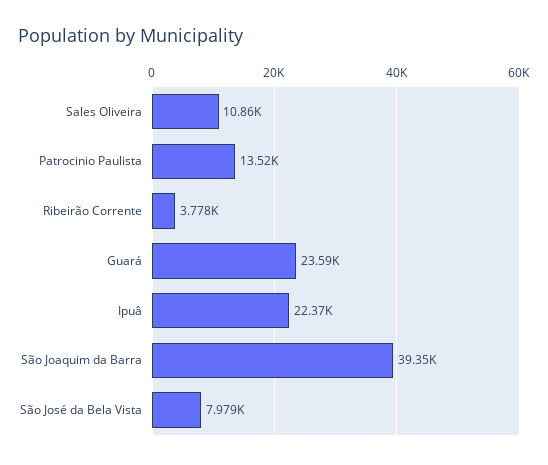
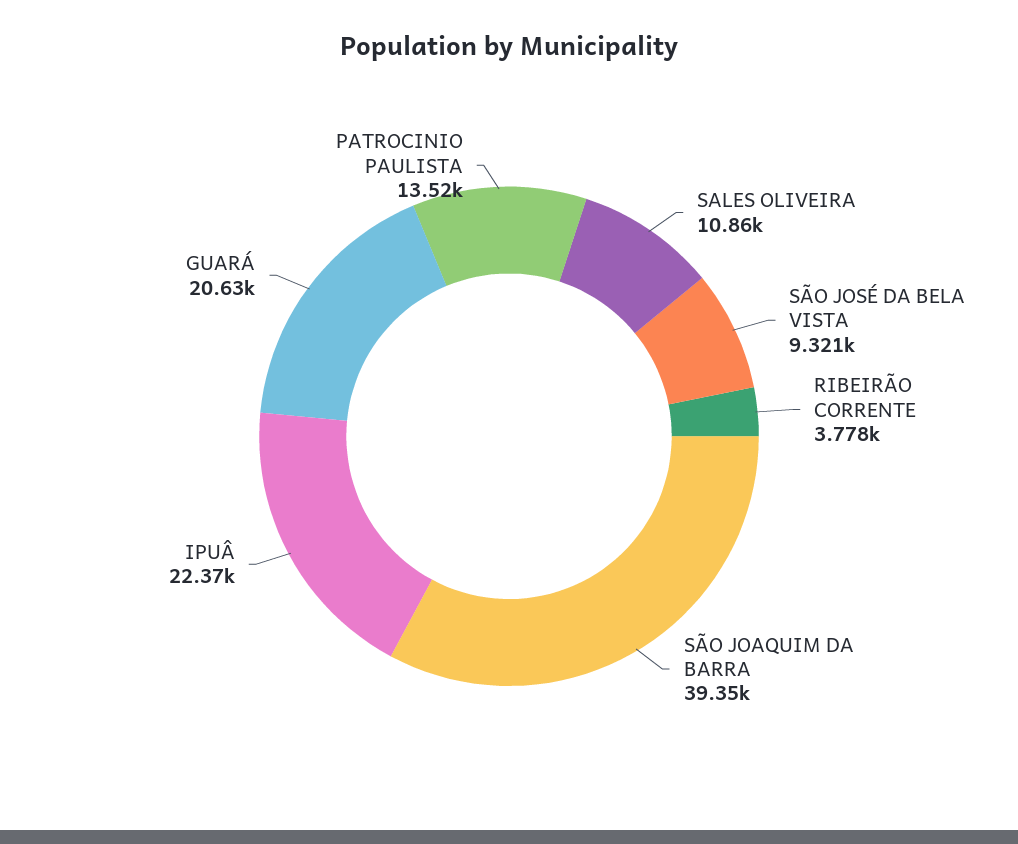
Guará: 23590 -> 20630
São José da Bela Vista: 7979 -> 9321

